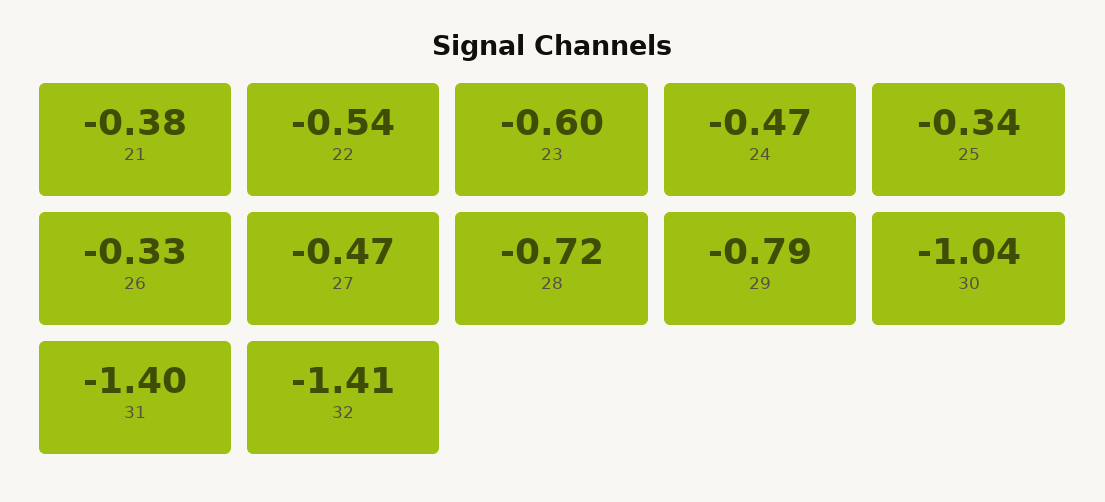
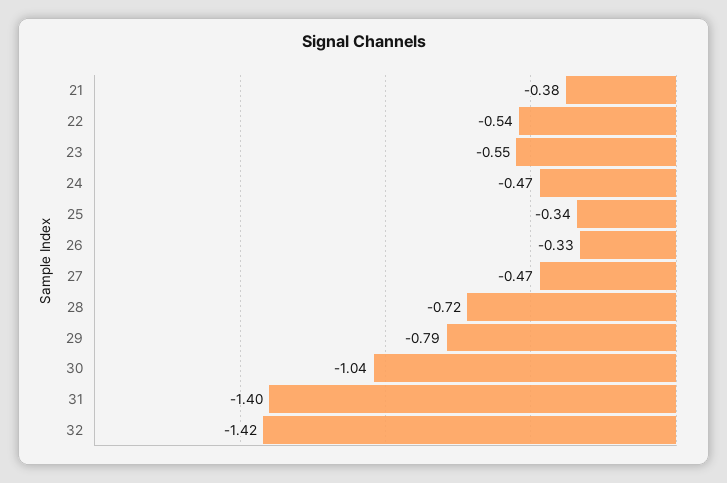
23: -0.6 -> -0.55
32: -1.41 -> -1.42

